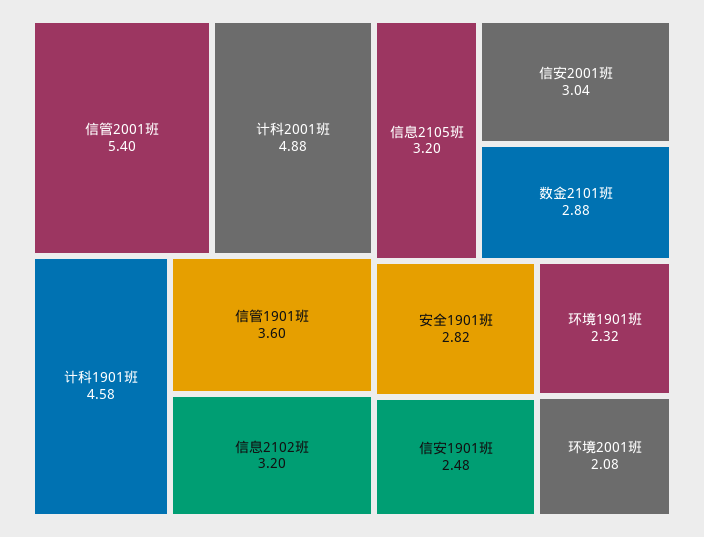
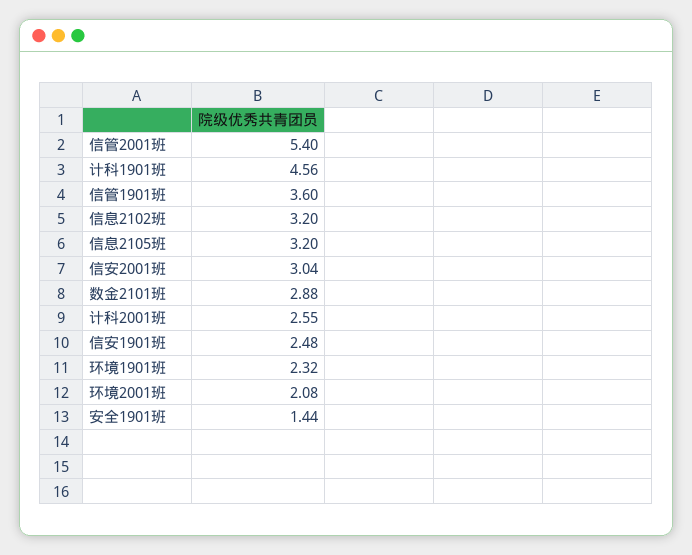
计科2001班: 4.88 -> 2.55
计科1901班: 4.58 -> 4.56
安全1901班: 2.82 -> 1.44

